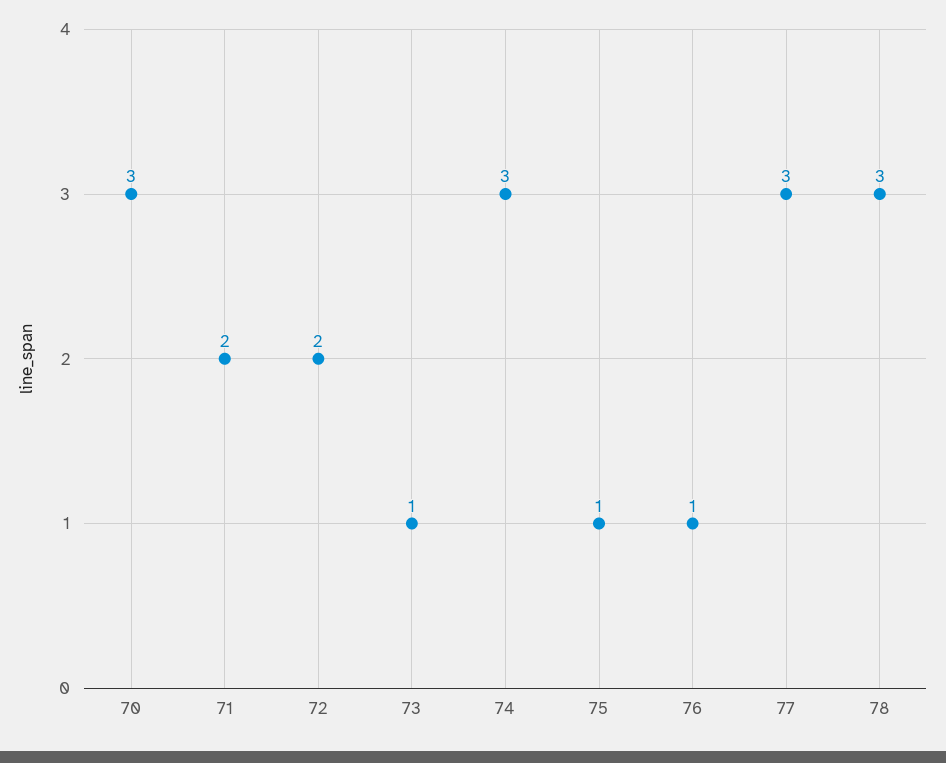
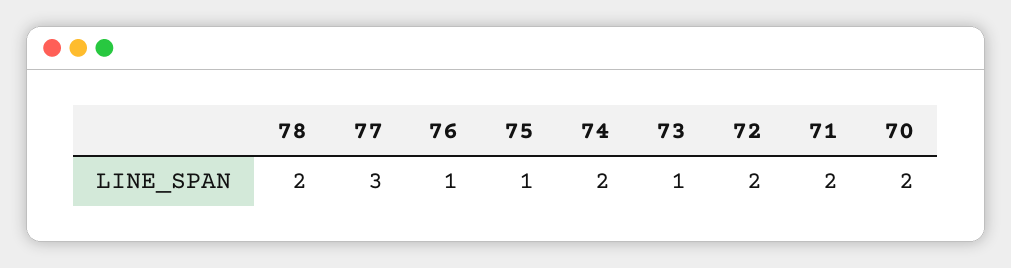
70: 3 -> 2
74: 3 -> 2
78: 3 -> 2

